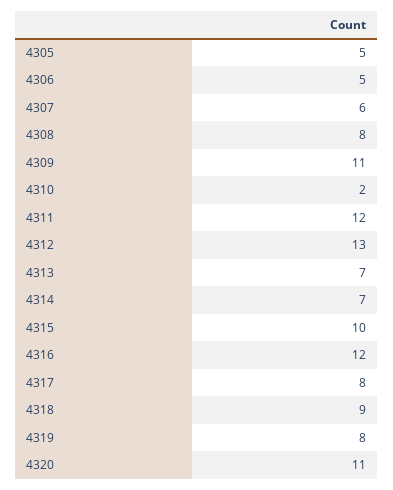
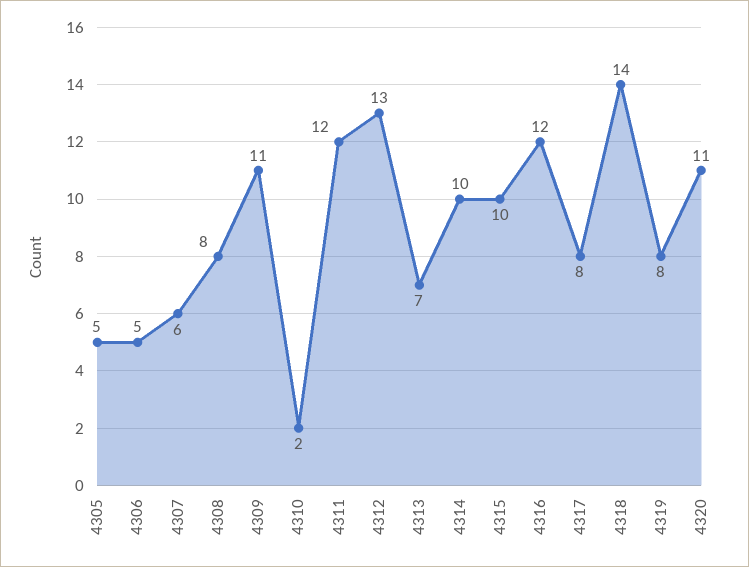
4314: 7 -> 10
4318: 9 -> 14

